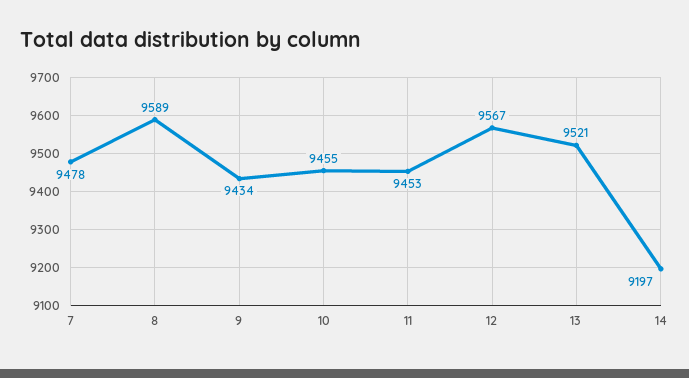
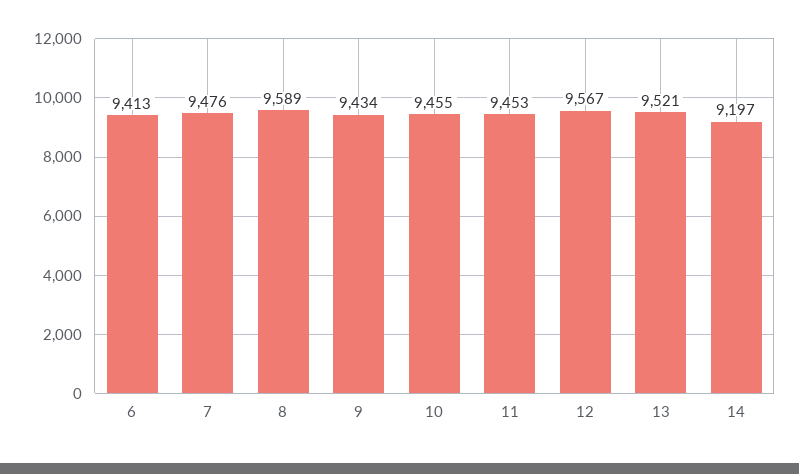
7: 9478 -> 9476
6: none -> 9413

